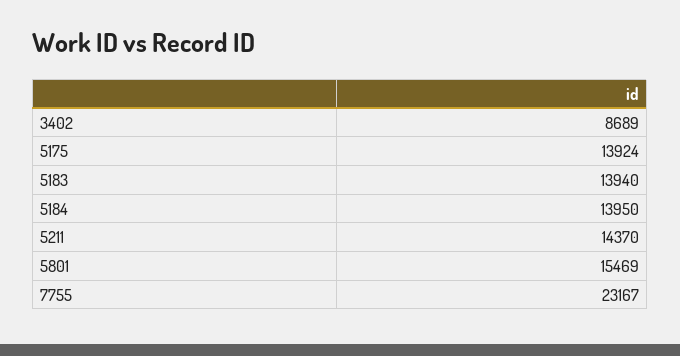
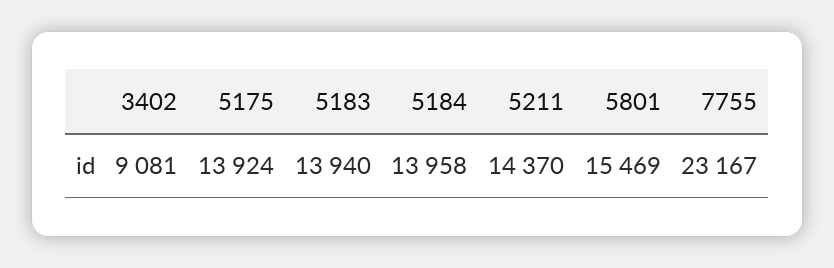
3402: 8689 -> 9081
5184: 13950 -> 13958

